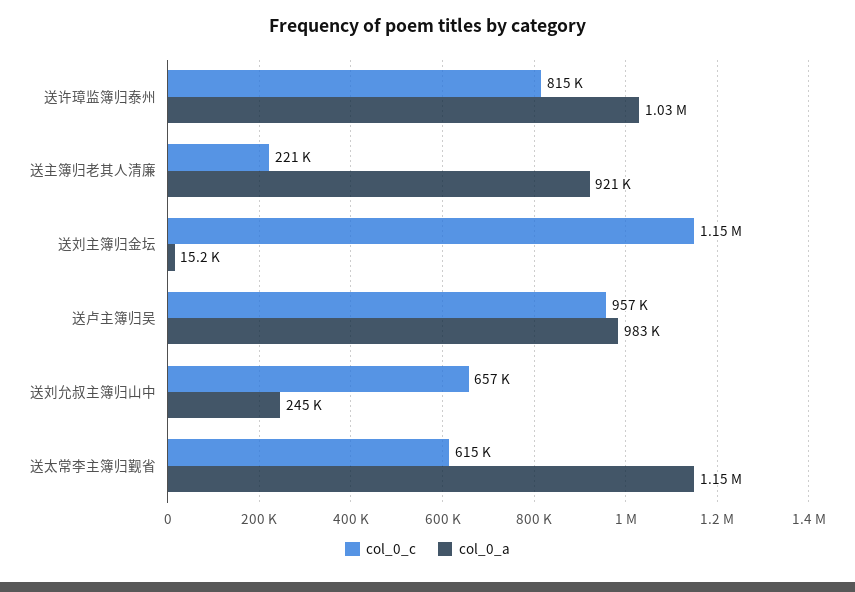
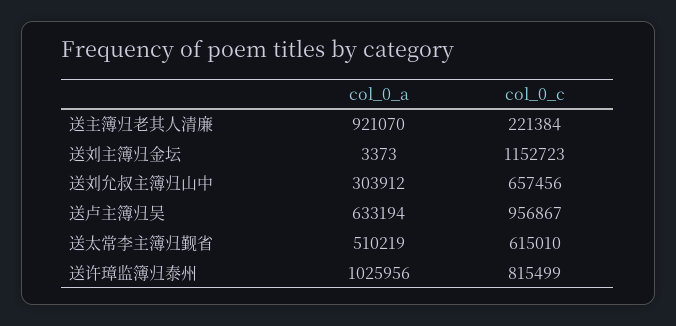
col_0_a, 送刘主簿归金坛: 15200 -> 3373
col_0_a, 送卢主簿归吴: 983000 -> 633194
col_0_a, 送刘允叔主簿归山中: 245000 -> 303912
col_0_a, 送太常李主簿归觐省: 1150000 -> 510219

